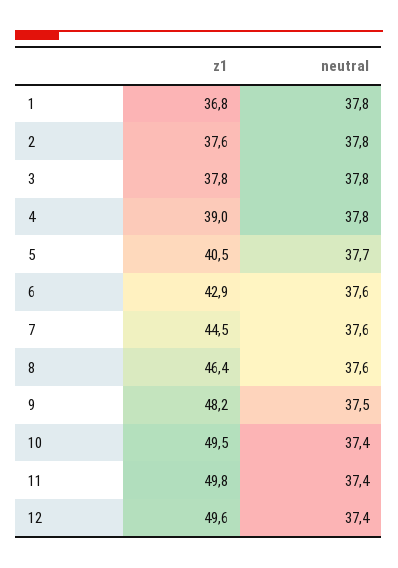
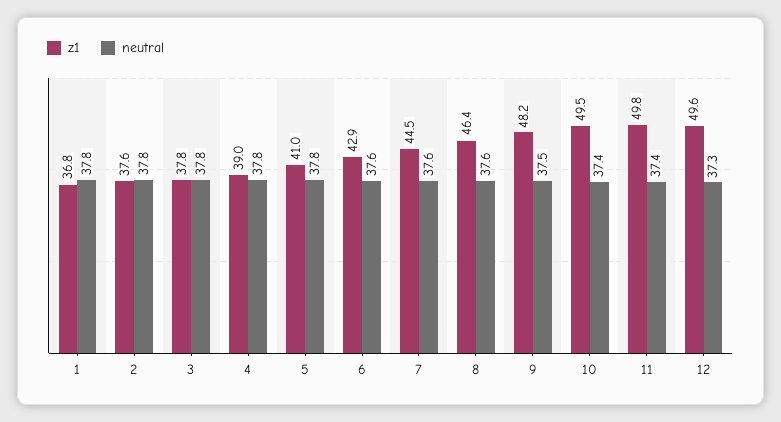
z1, 5: 40.5 -> 41
neutral, 5: 37.7 -> 37.8
neutral, 12: 37.4 -> 37.3

